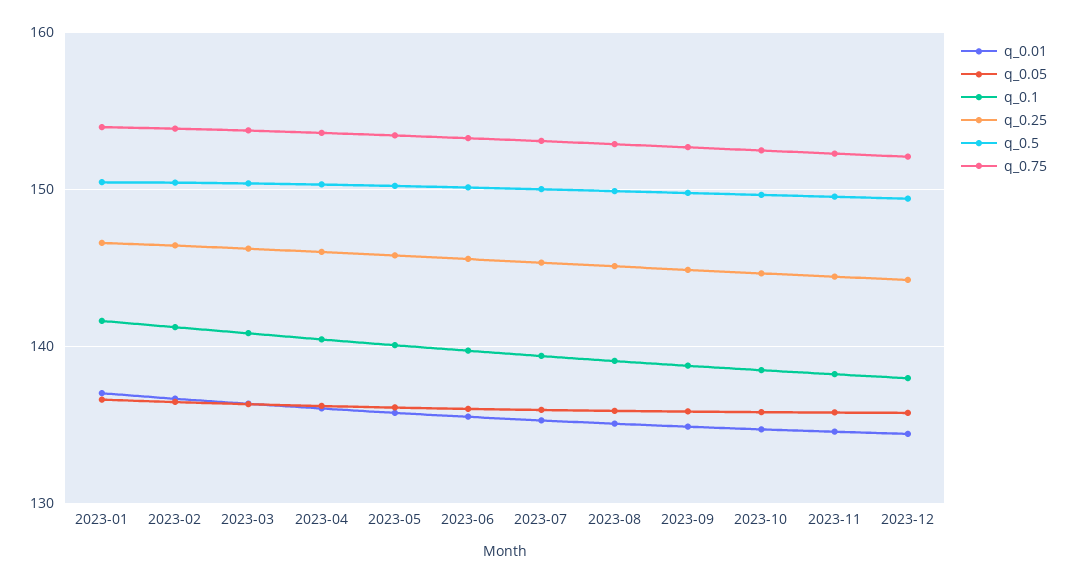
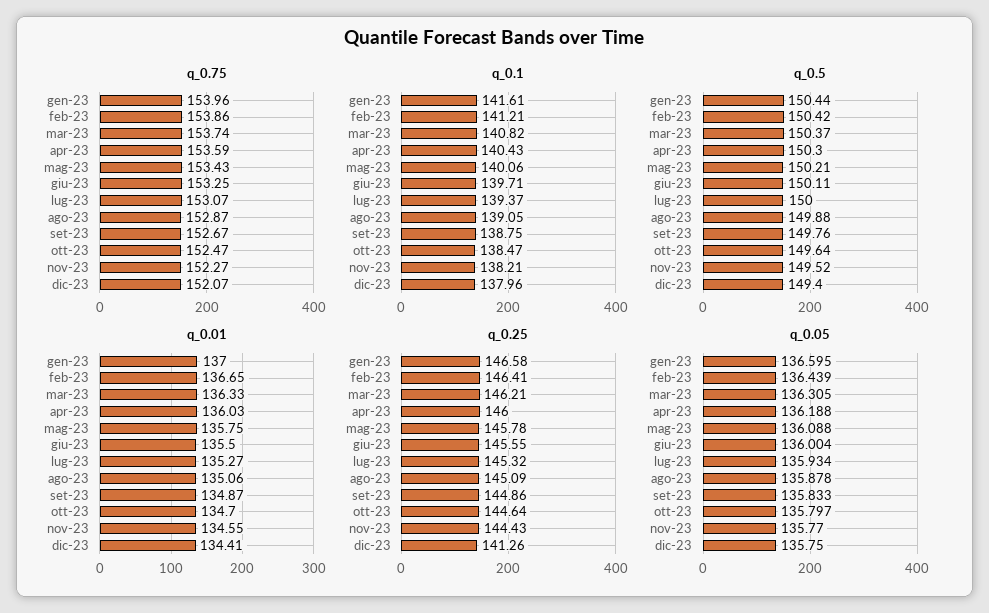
q_0.25, 2023-12: 144 -> 141.26

